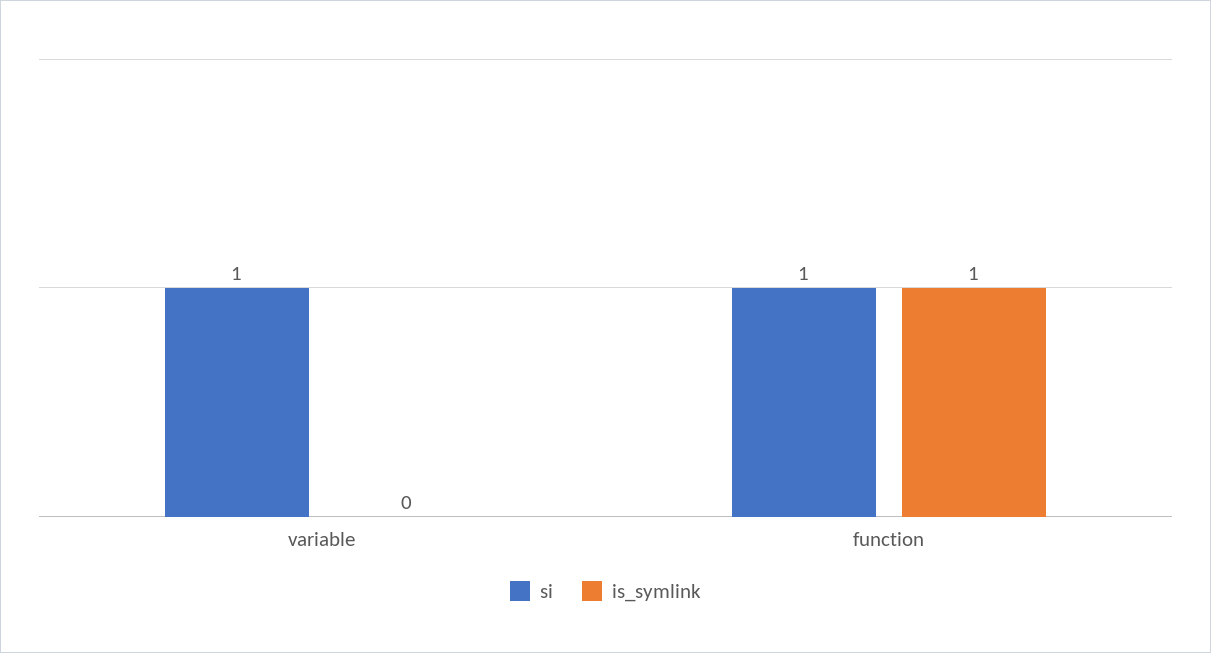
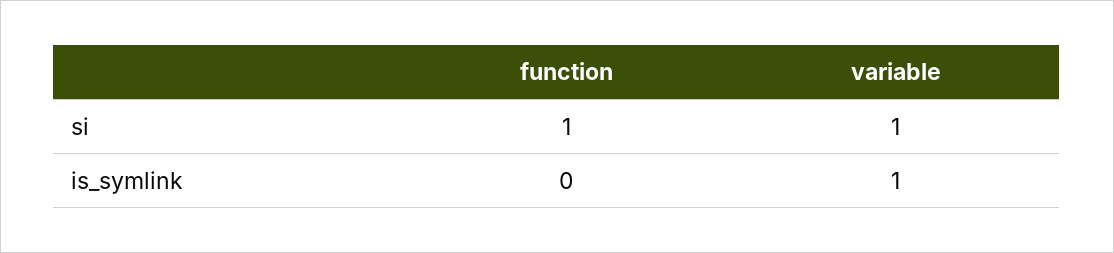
is_symlink, variable: 0 -> 1
is_symlink, function: 1 -> 0

